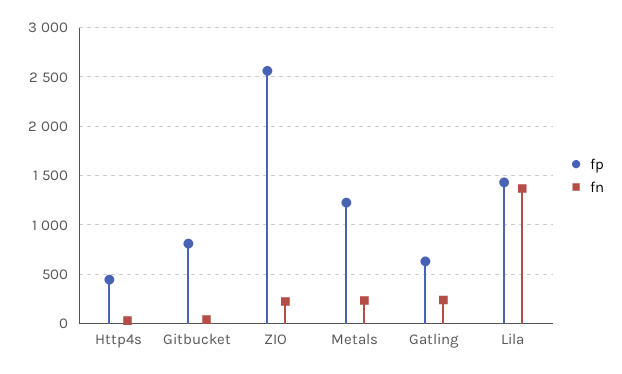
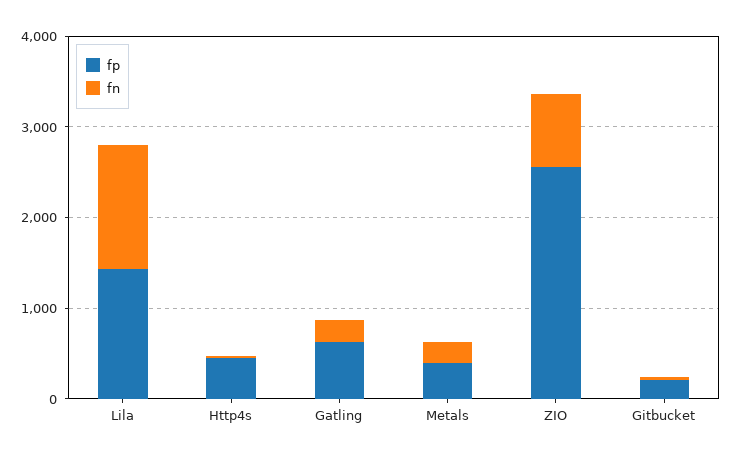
fp, Gitbucket: 800 -> 200
fn, ZIO: 200 -> 800
fp, Metals: 1200 -> 400

